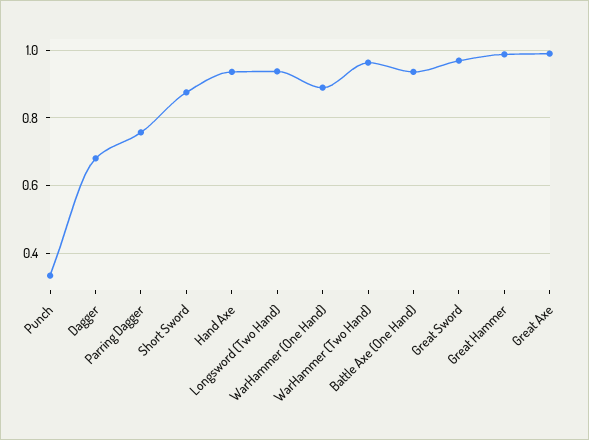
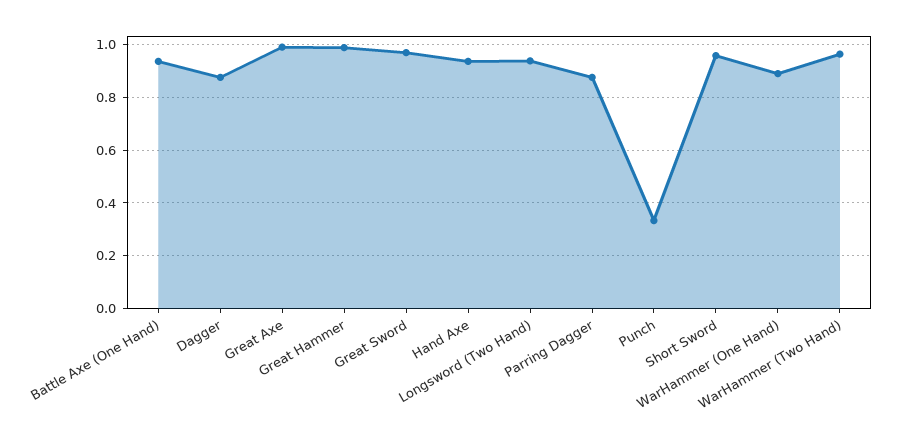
Dagger: 0.68 -> 0.875
Parring Dagger: 0.76 -> 0.875
Short Sword: 0.88 -> 0.95

